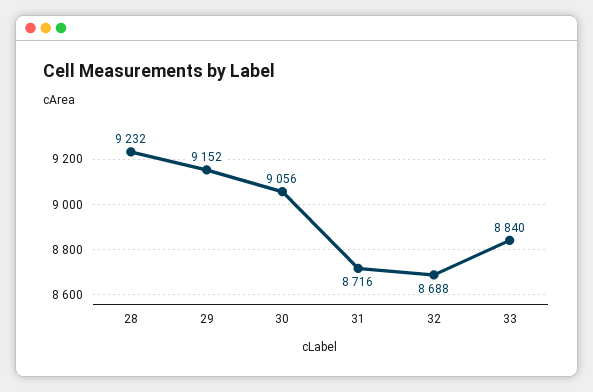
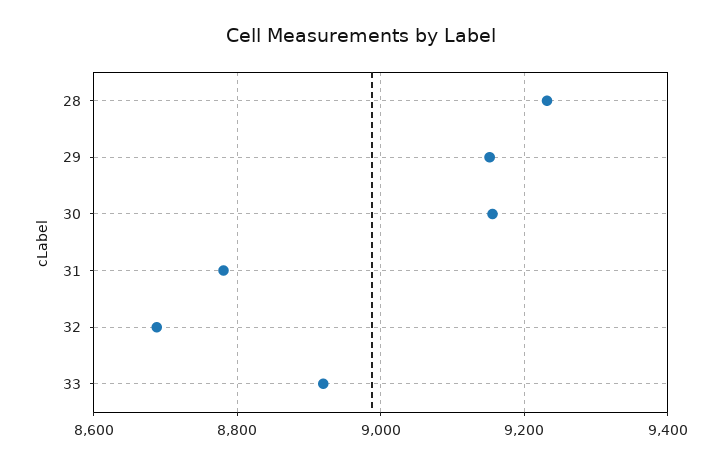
30: 9056 -> 9160
31: 8716 -> 8780
33: 8840 -> 8920

